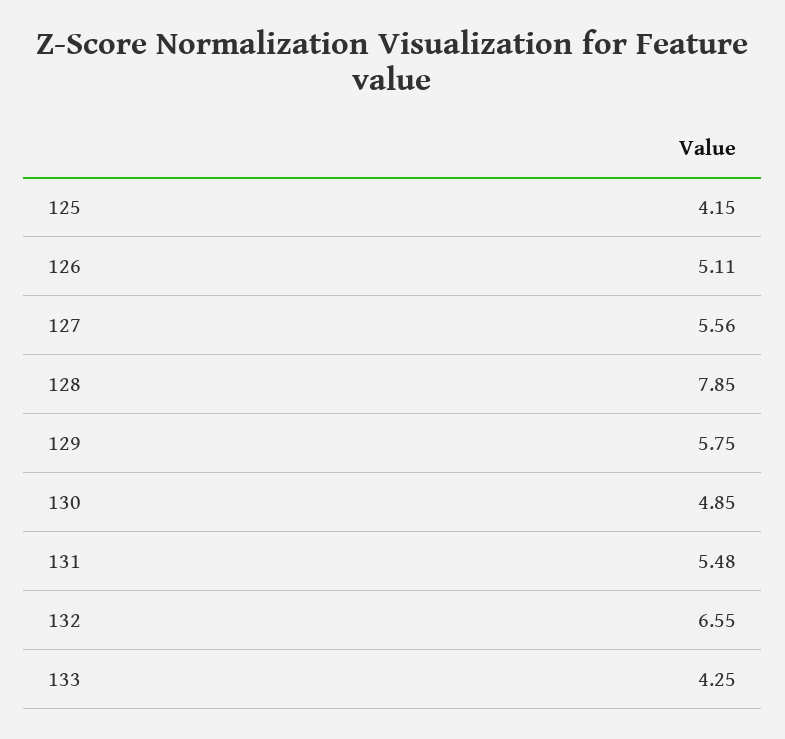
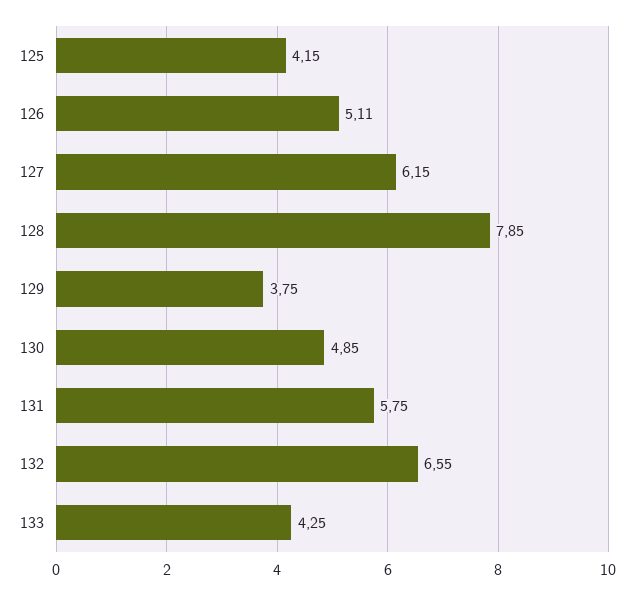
127: 5.56 -> 6.15
129: 5.75 -> 3.75
131: 5.48 -> 5.75

